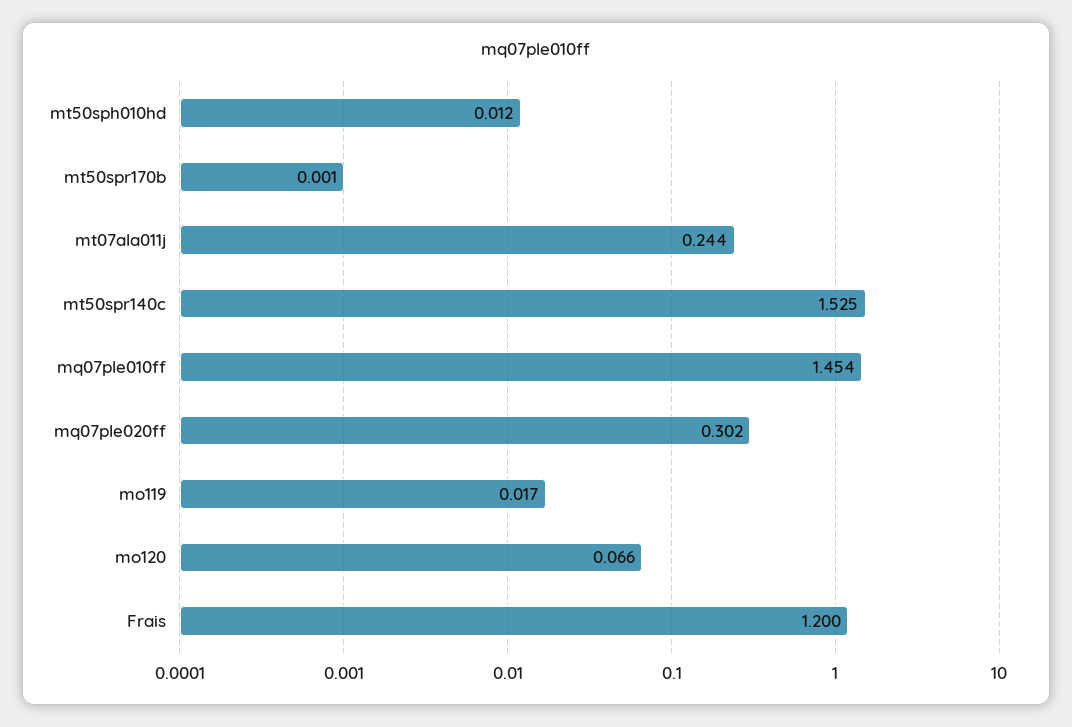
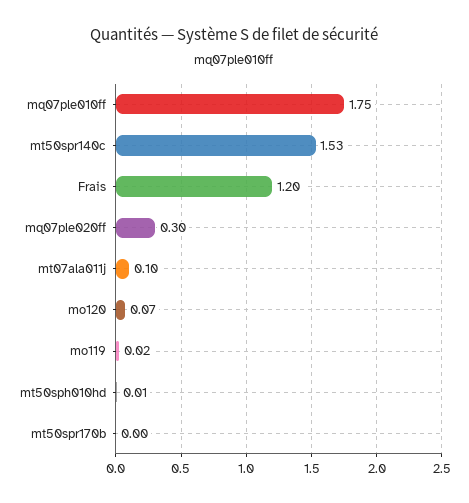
mt07ala011j: 0.244 -> 0.1
mq07ple010ff: 1.454 -> 1.75

